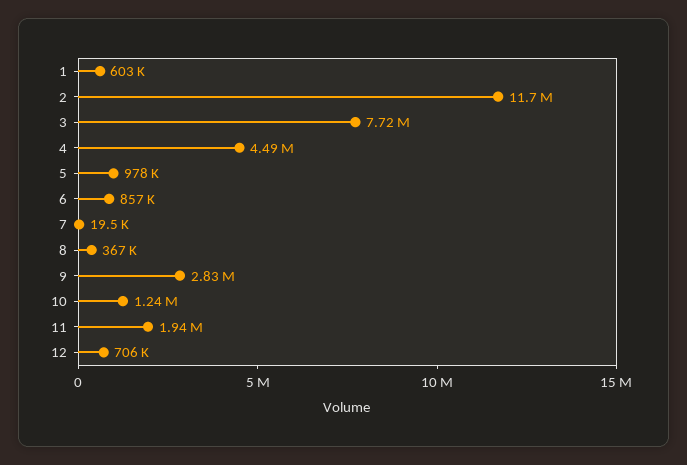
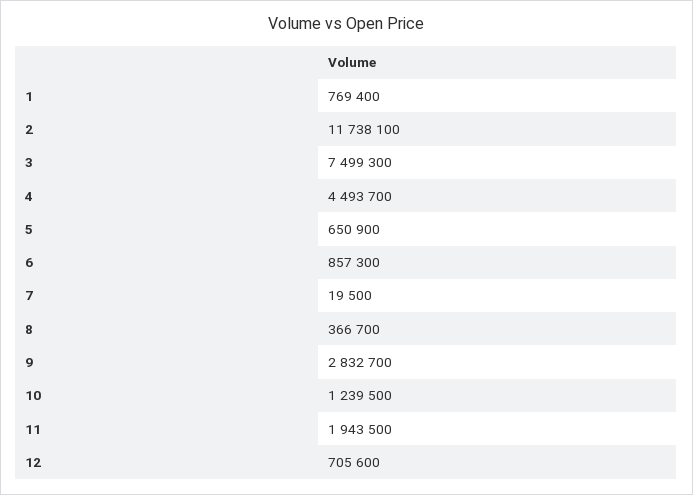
1: 603000 -> 769400
3: 7720000 -> 7499300
5: 978000 -> 650900

